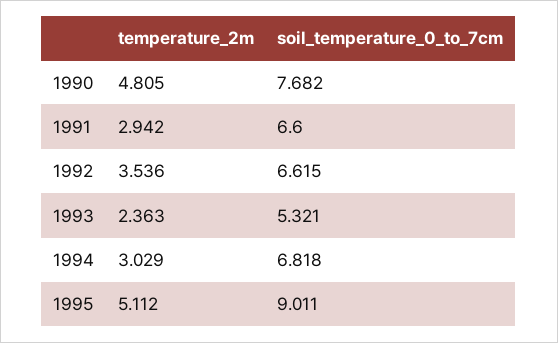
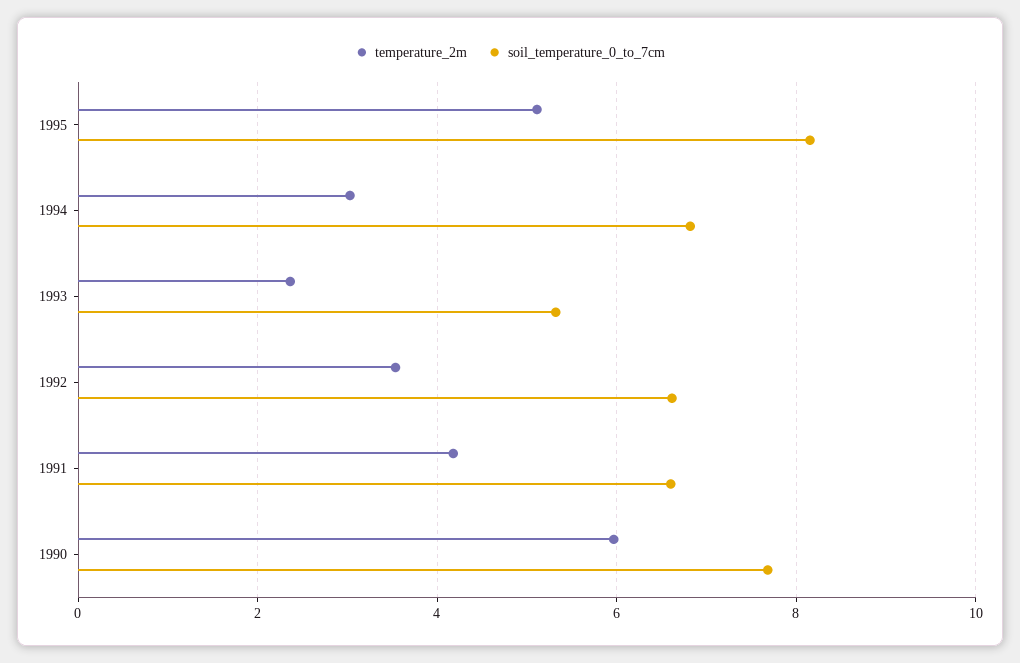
temperature_2m, 1990: 4.805 -> 6
temperature_2m, 1991: 2.942 -> 4.2
soil_temperature_0_to_7cm, 1995: 9.011 -> 8.2

